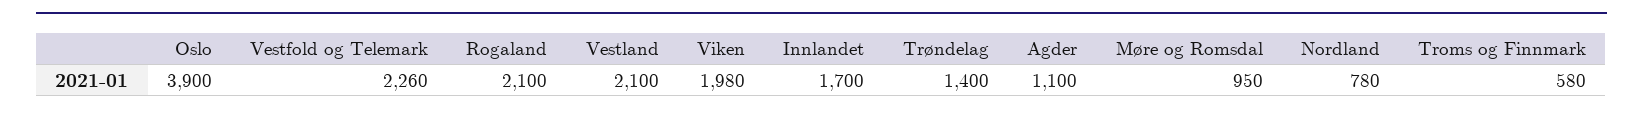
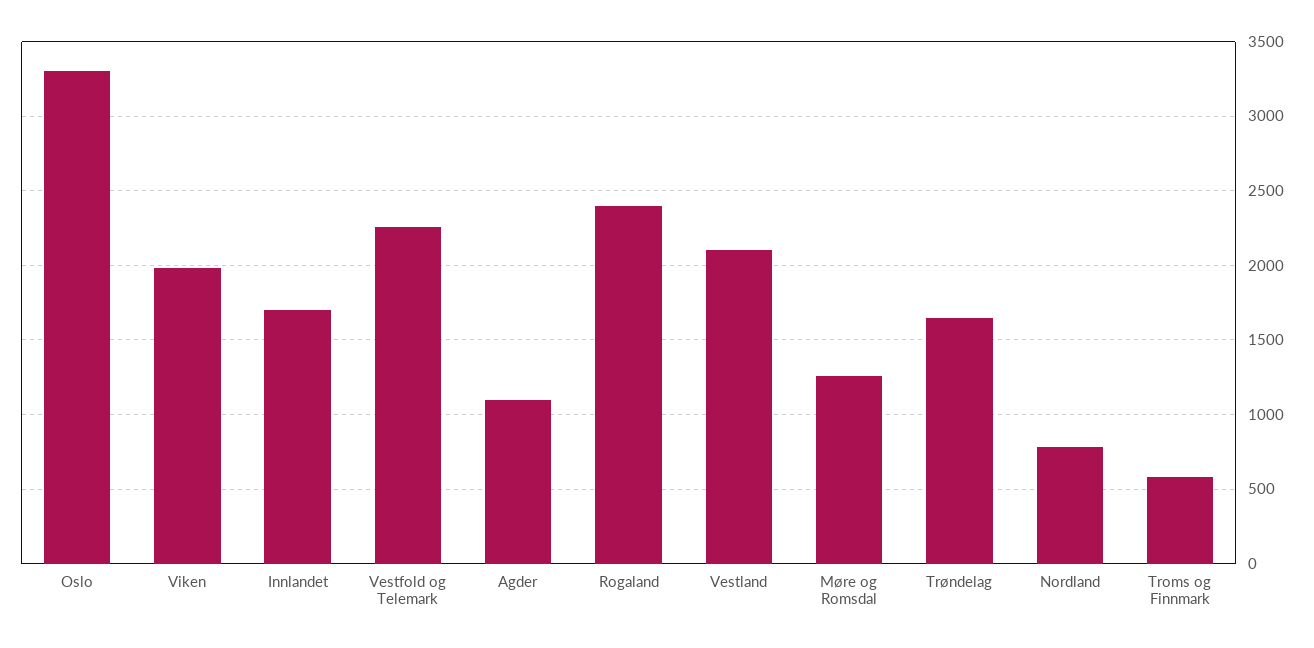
Oslo: 3900 -> 3300
Rogaland: 2100 -> 2400
Trøndelag: 1400 -> 1650
Møre og Romsdal: 950 -> 1250

